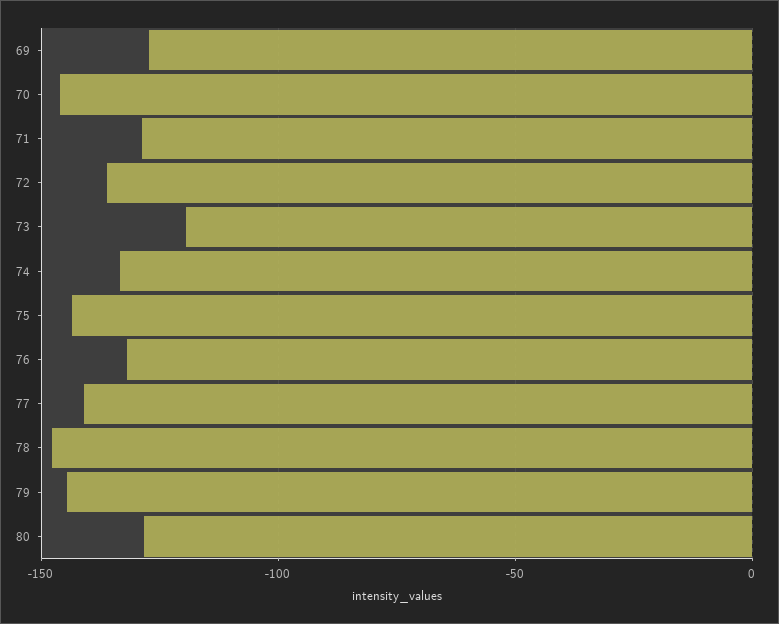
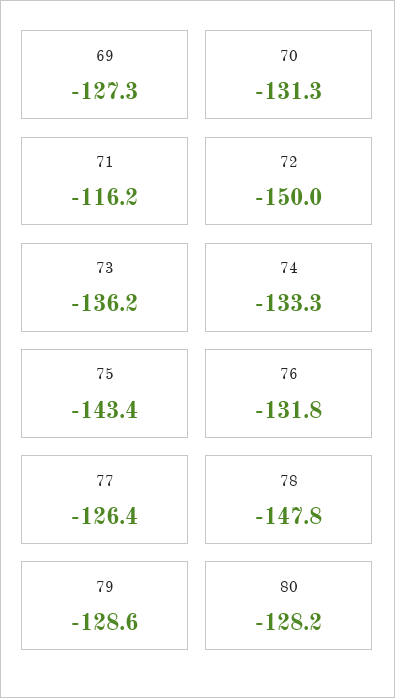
70: -145 -> -131.3
71: -130 -> -116.2
72: -135 -> -150
73: -120 -> -136.2
77: -140 -> -126.4
79: -145 -> -128.6

